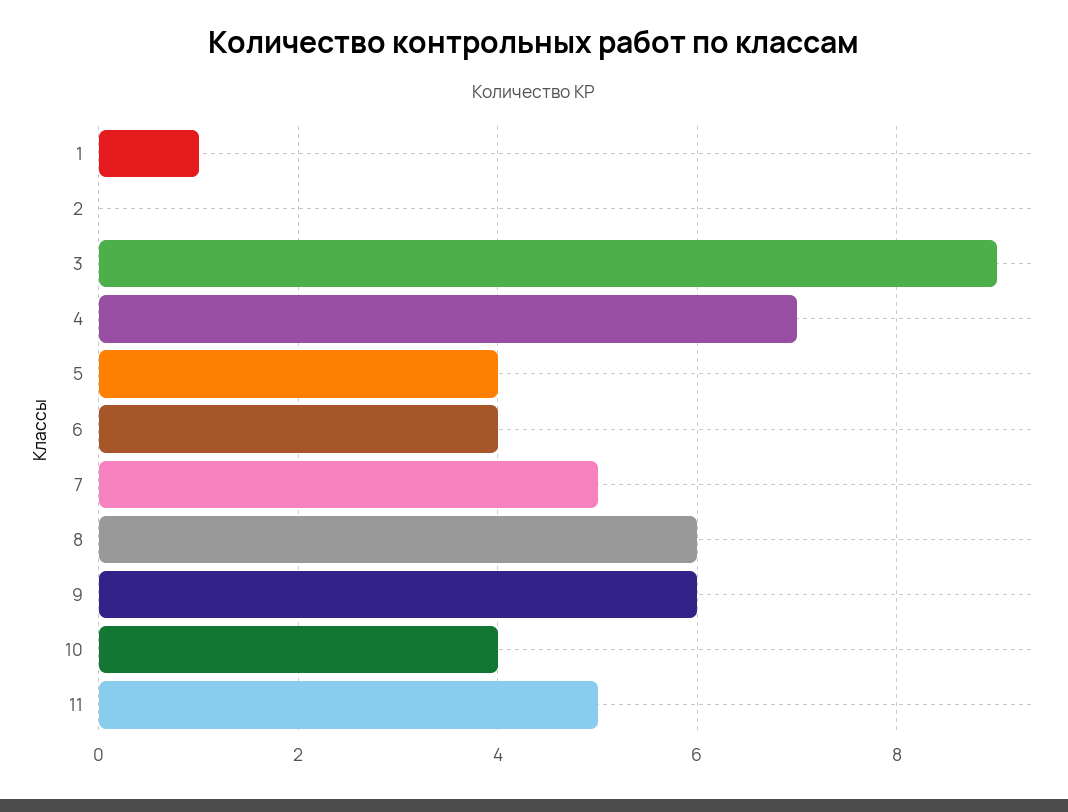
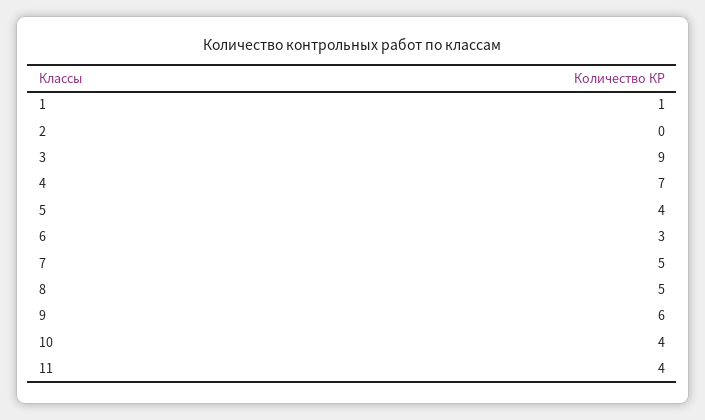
6: 4 -> 3
8: 6 -> 5
11: 5 -> 4

